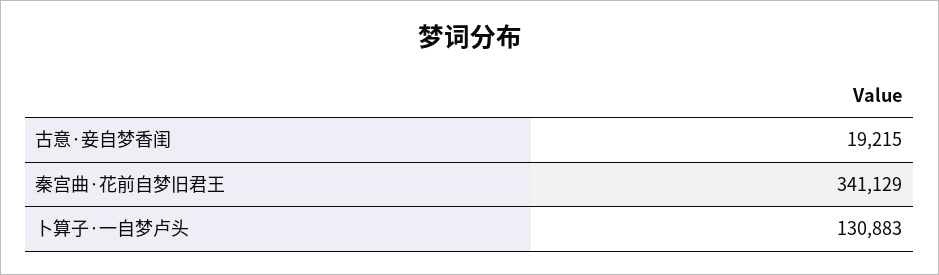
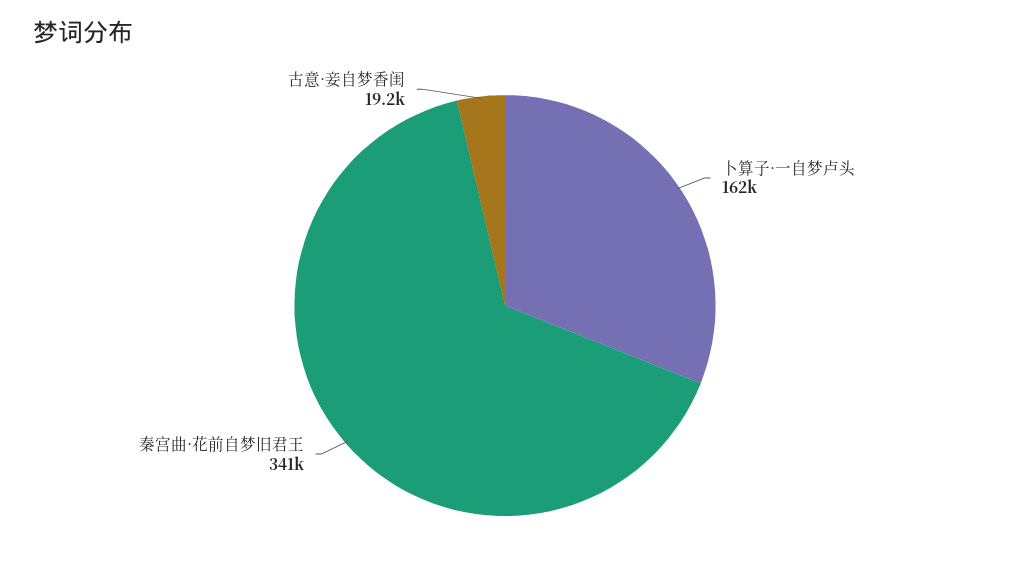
卜算子·一自梦卢头: 130883 -> 162000

